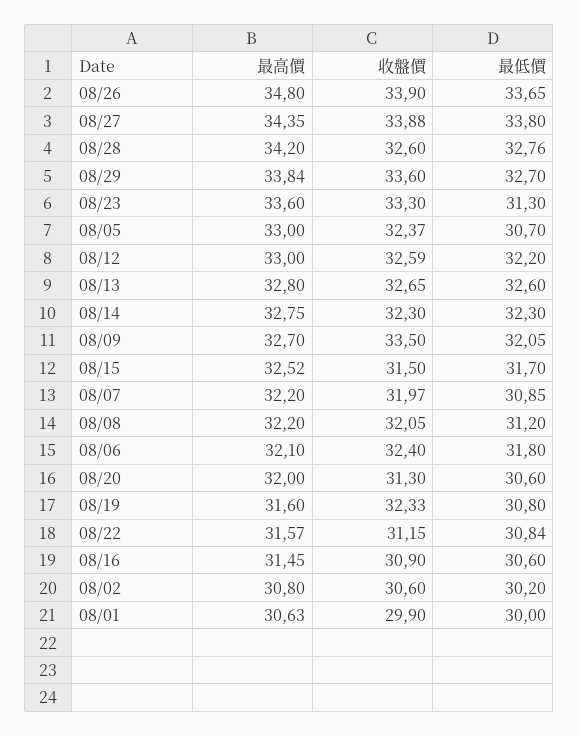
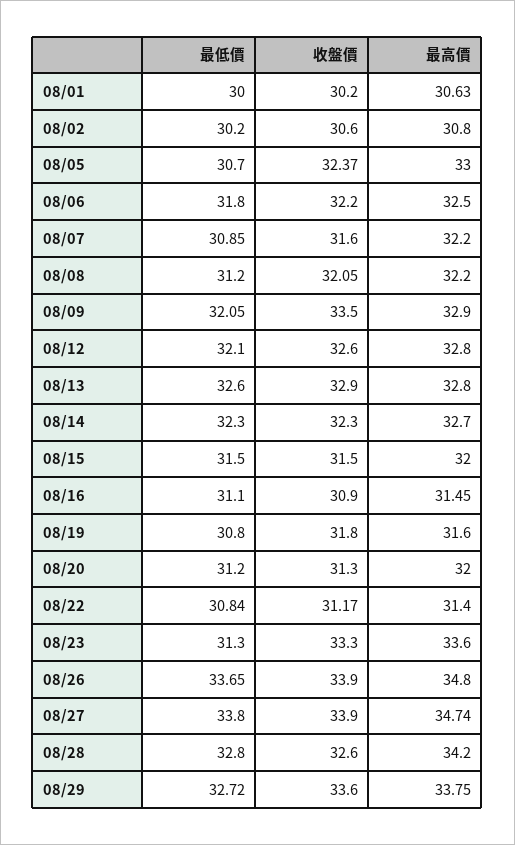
最高價, 08/27: 34.35 -> 34.74
收盤價, 08/27: 33.88 -> 33.9
最低價, 08/28: 32.76 -> 32.8
最高價, 08/29: 33.84 -> 33.75
最低價, 08/29: 32.7 -> 32.72
最高價, 08/12: 33 -> 32.8
收盤價, 08/12: 32.59 -> 32.6
最低價, 08/12: 32.2 -> 32.1
收盤價, 08/13: 32.65 -> 32.9
最高價, 08/14: 32.75 -> 32.7
最高價, 08/09: 32.7 -> 32.9
最高價, 08/15: 32.52 -> 32
最低價, 08/15: 31.7 -> 31.5
收盤價, 08/07: 31.97 -> 31.6
最高價, 08/06: 32.1 -> 32.5
收盤價, 08/06: 32.4 -> 32.2
最低價, 08/20: 30.6 -> 31.2
收盤價, 08/19: 32.33 -> 31.8
最高價, 08/22: 31.57 -> 31.4
收盤價, 08/22: 31.15 -> 31.17
最低價, 08/16: 30.6 -> 31.1
收盤價, 08/01: 29.9 -> 30.2

